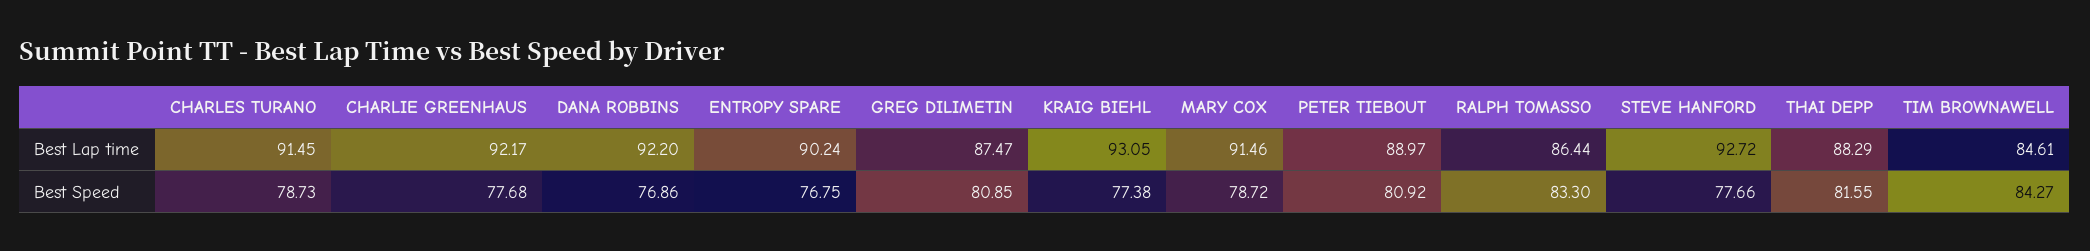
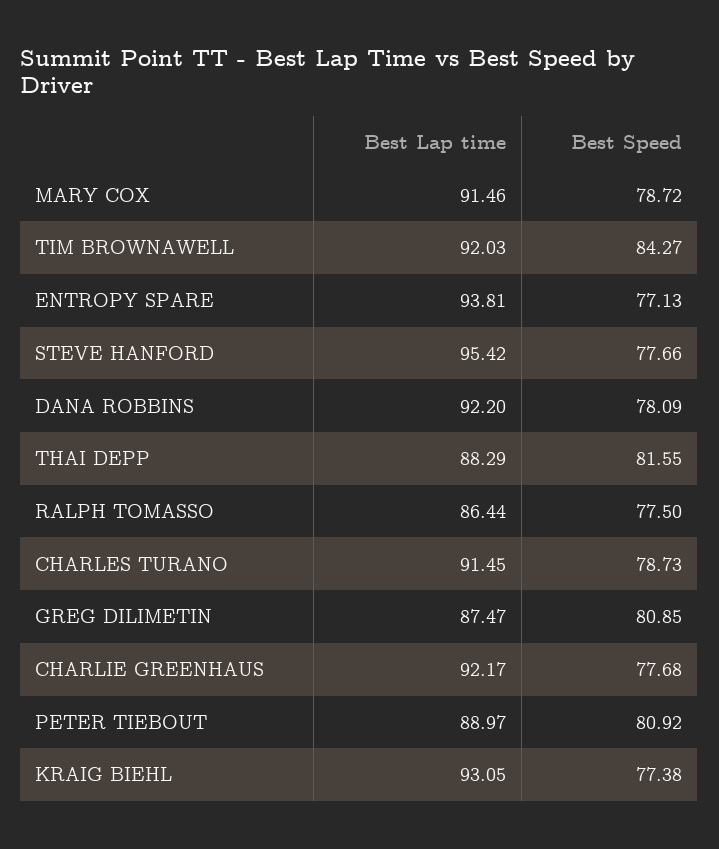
ENTROPY SPARE, Best Lap time: 90.24 -> 93.81
STEVE HANFORD, Best Lap time: 92.72 -> 95.42
TIM BROWNAWELL, Best Lap time: 84.61 -> 92.03
DANA ROBBINS, Best Speed: 76.86 -> 78.09
ENTROPY SPARE, Best Speed: 76.75 -> 77.13
RALPH TOMASSO, Best Speed: 83.3 -> 77.5

